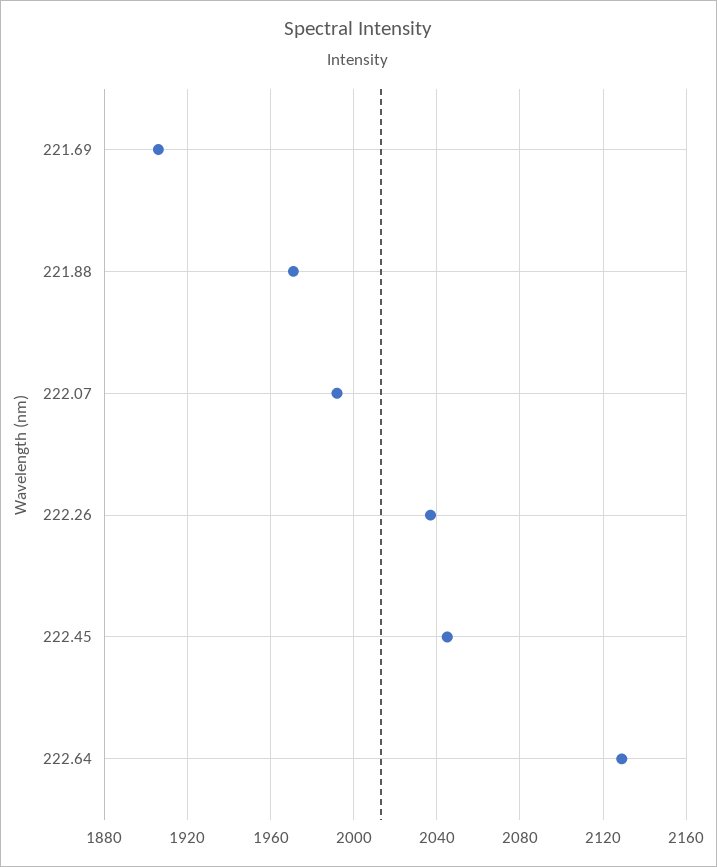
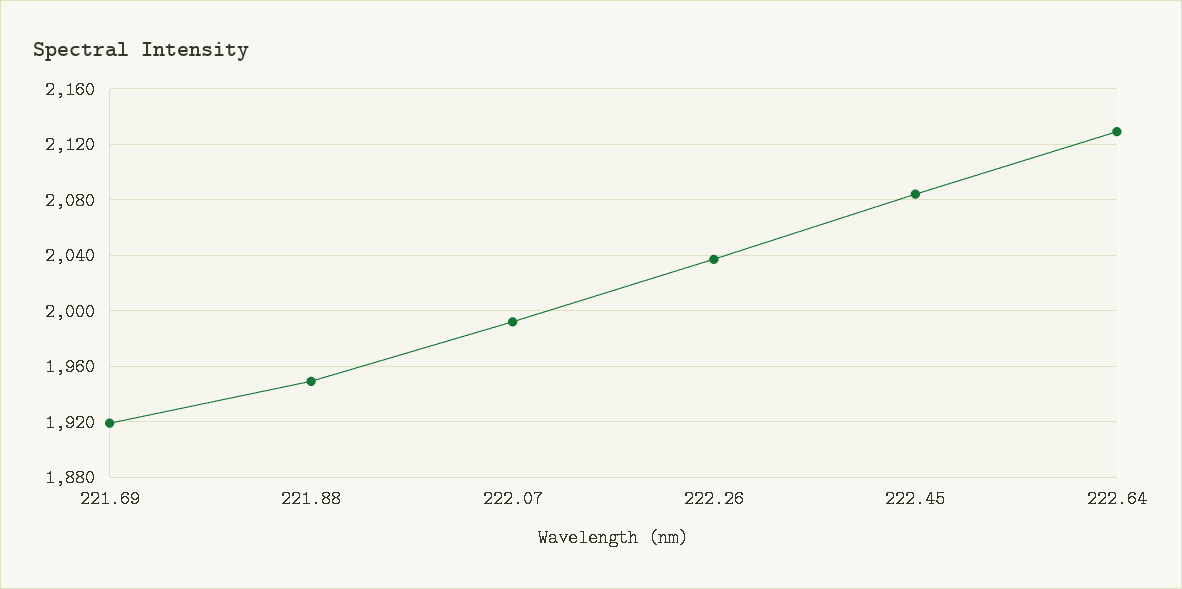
221.69: 1905 -> 1920
221.88: 1970 -> 1950
222.45: 2045 -> 2085

